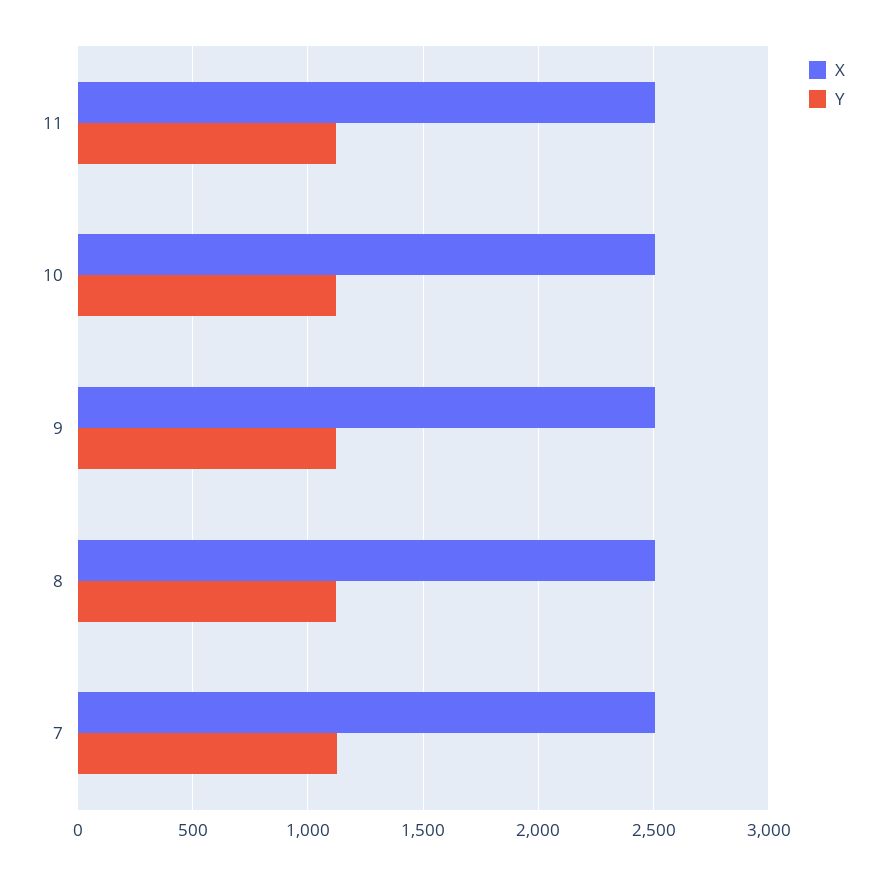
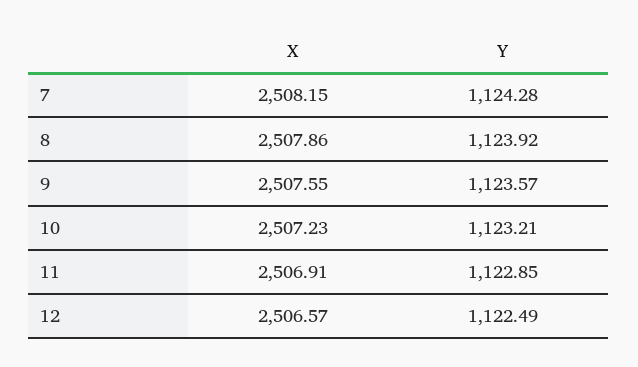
X, 12: none -> 2506.57
Y, 12: none -> 1122.49

